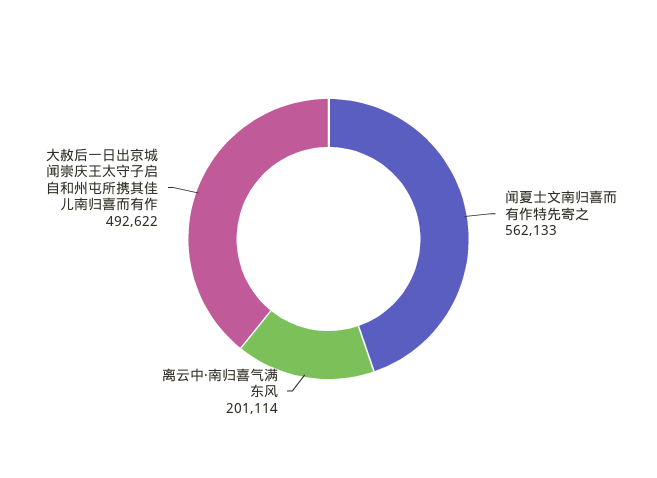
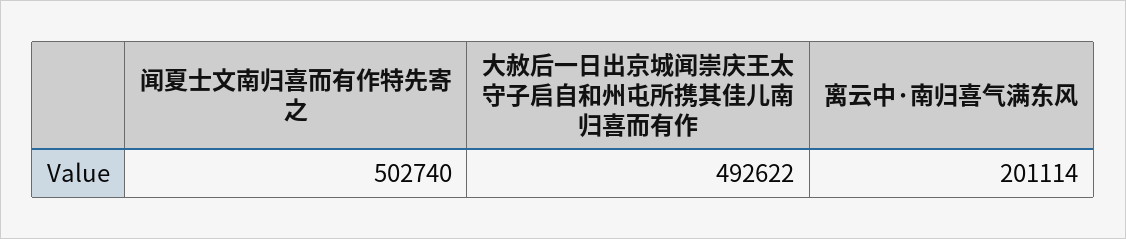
闻夏士文南归喜而有作特先寄之: 562133 -> 502740

